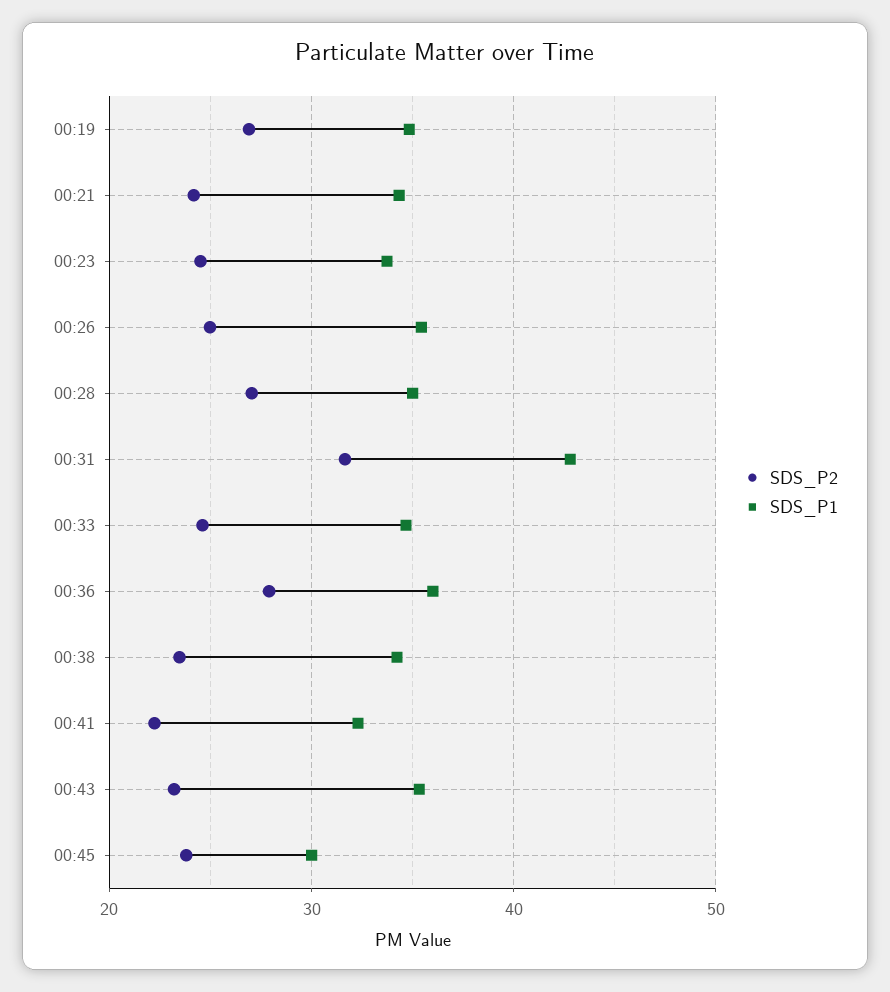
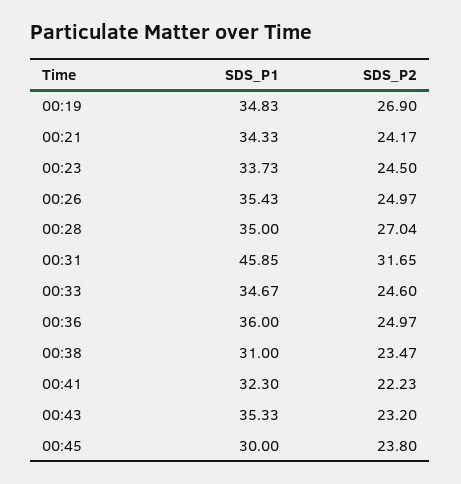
SDS_P1, 00:31: 43 -> 45.85
SDS_P2, 00:36: 28 -> 24.97
SDS_P1, 00:38: 34 -> 31

